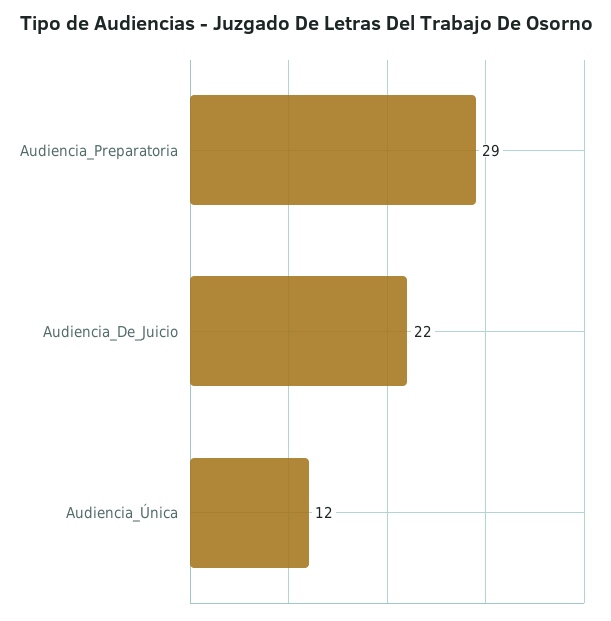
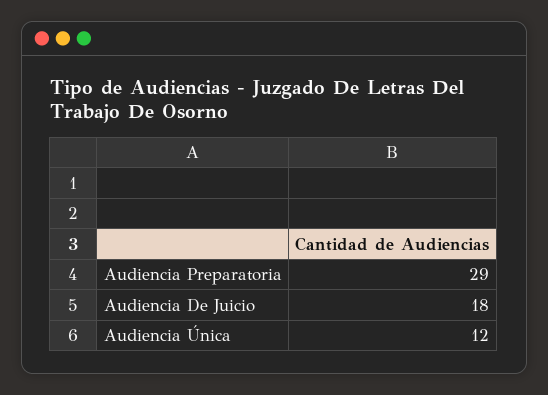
Audiencia_De_Juicio: 22 -> 18

